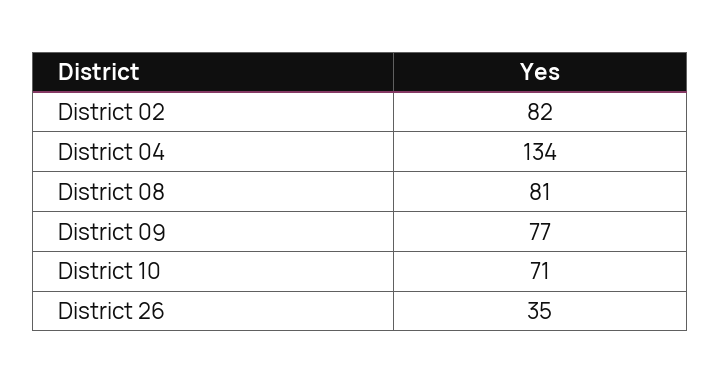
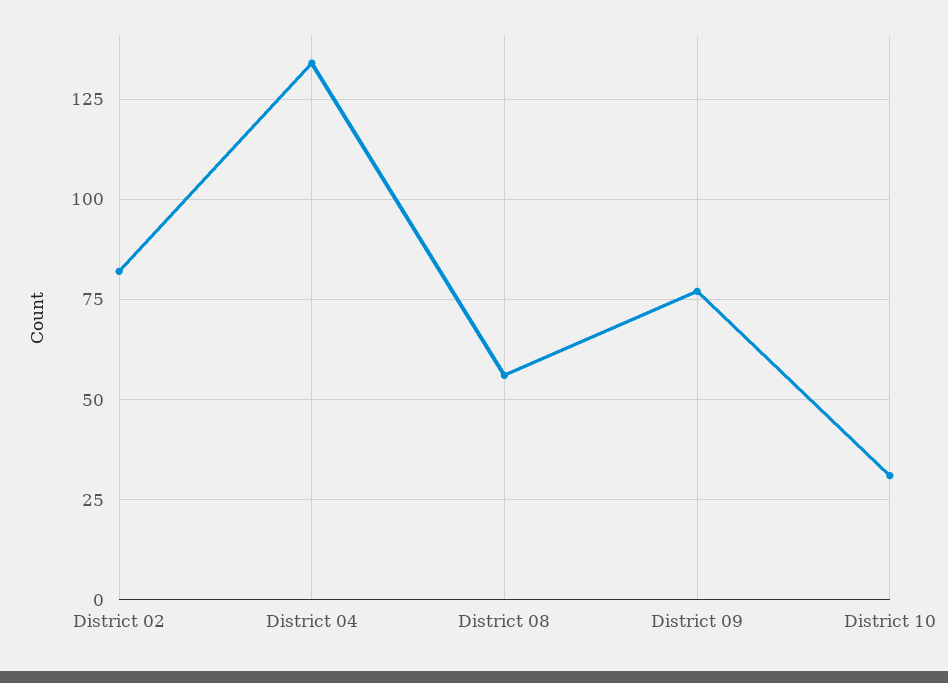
District 08: 81 -> 55
District 10: 71 -> 30
District 26: 35 -> none

